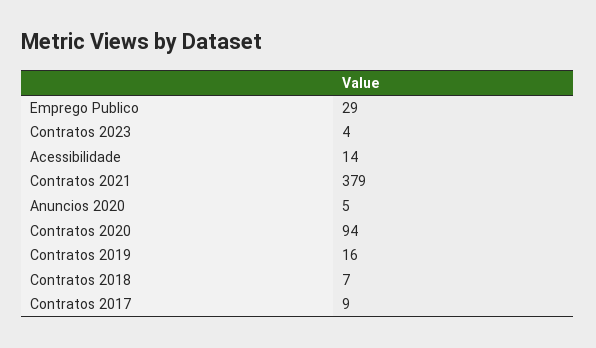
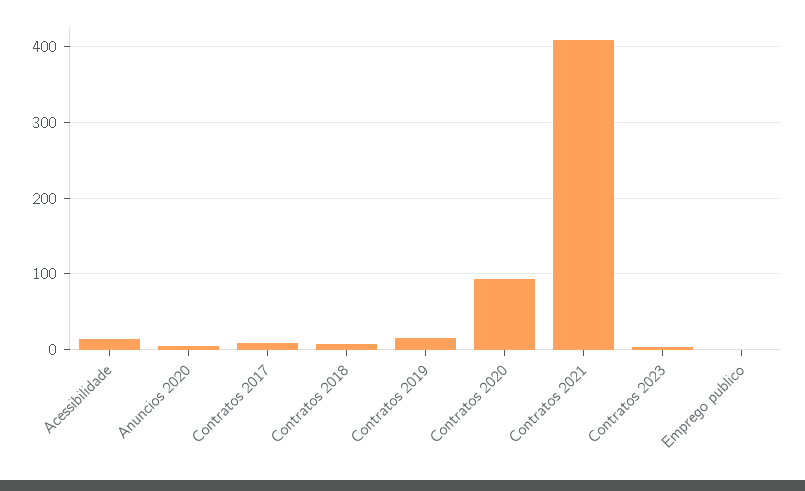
Emprego Publico: 29 -> 0
Contratos 2021: 379 -> 410

